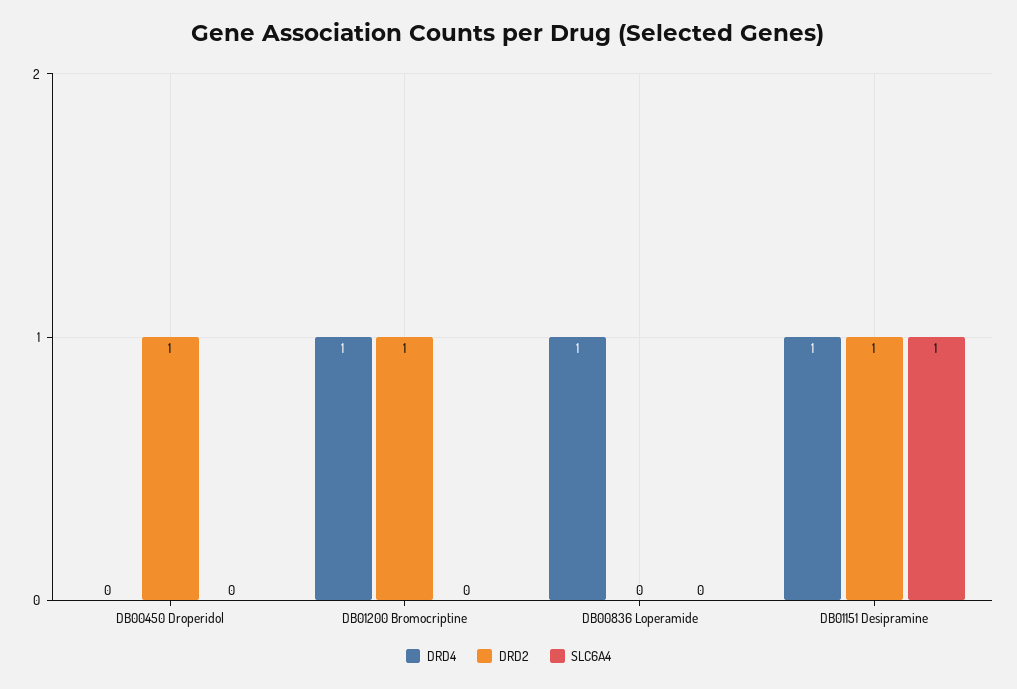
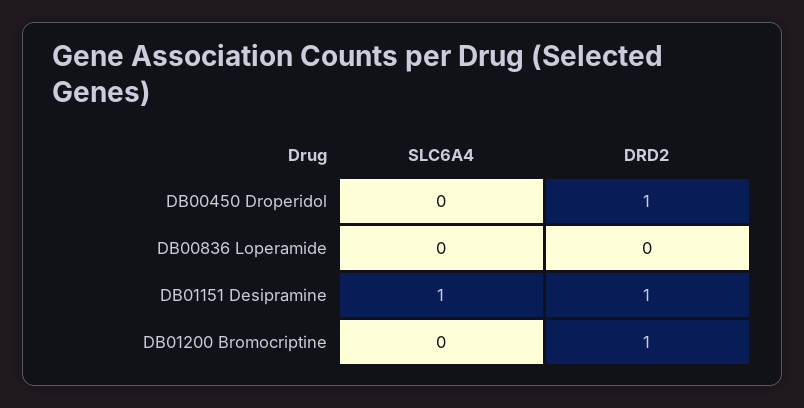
DRD4, DB00450 Droperidol: 0 -> none
DRD4, DB01200 Bromocriptine: 1 -> none
DRD4, DB00836 Loperamide: 1 -> none
DRD4, DB01151 Desipramine: 1 -> none

